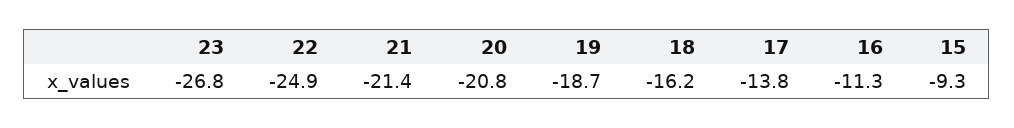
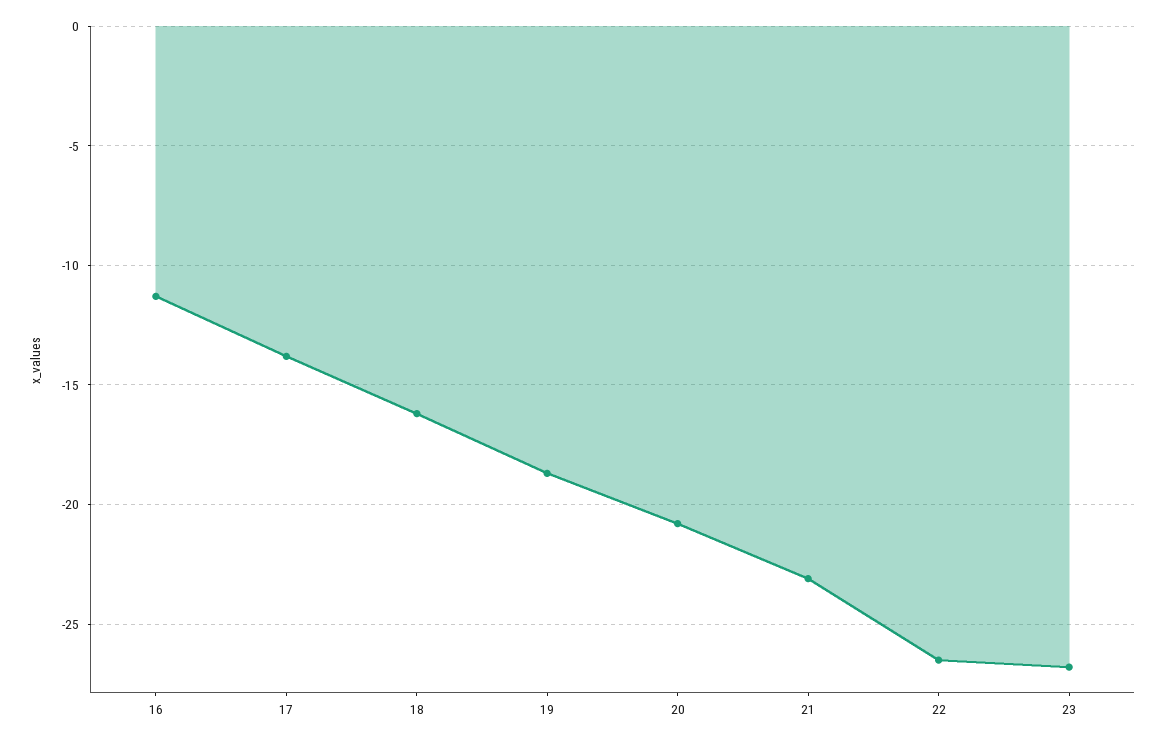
22: -24.9 -> -26.5
21: -21.4 -> -23
15: -9.3 -> none

